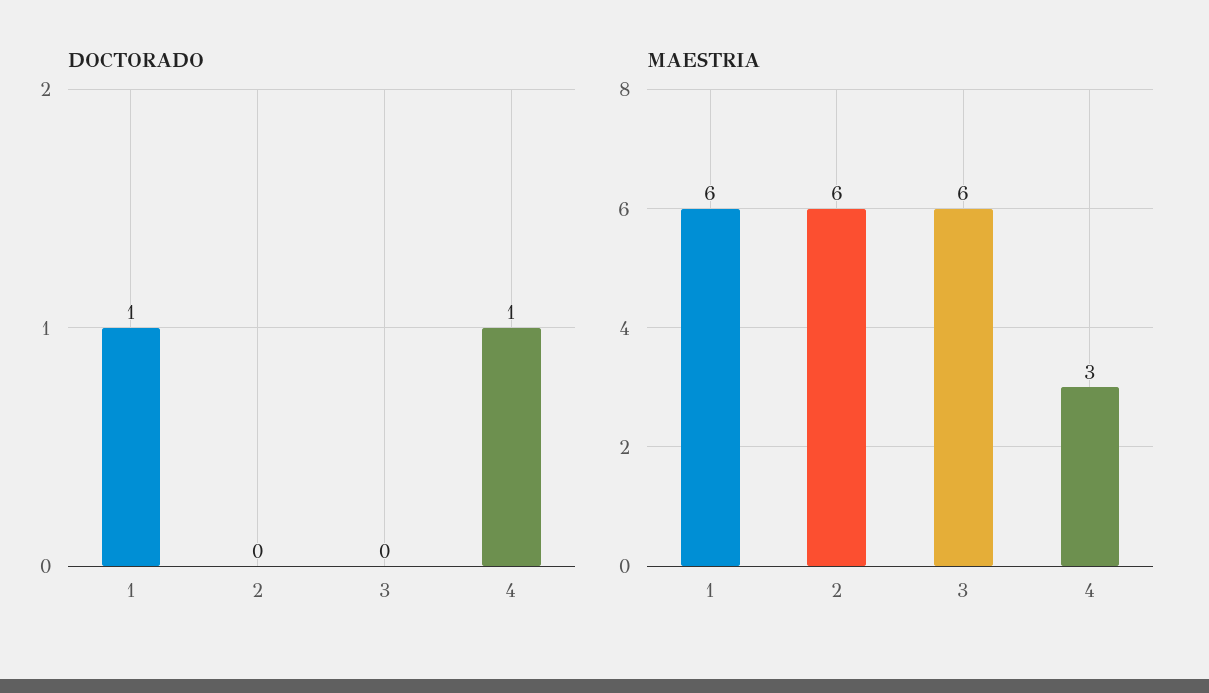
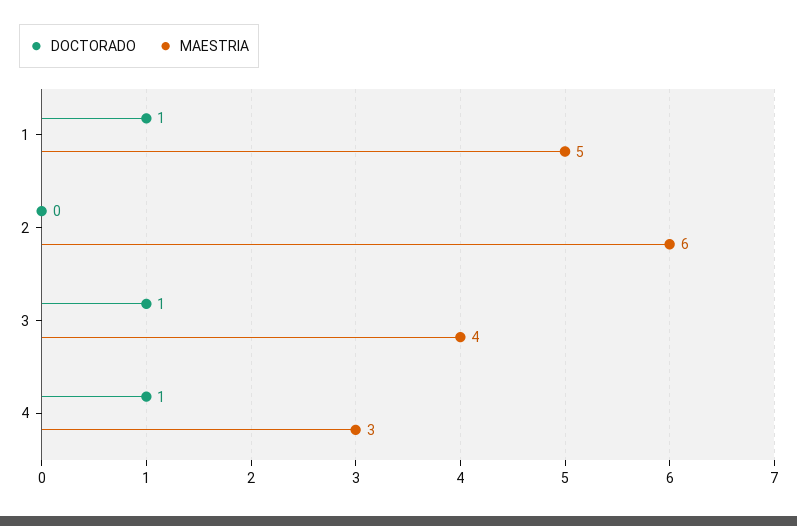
DOCTORADO, 3: 0 -> 1
MAESTRIA, 1: 6 -> 5
MAESTRIA, 3: 6 -> 4

